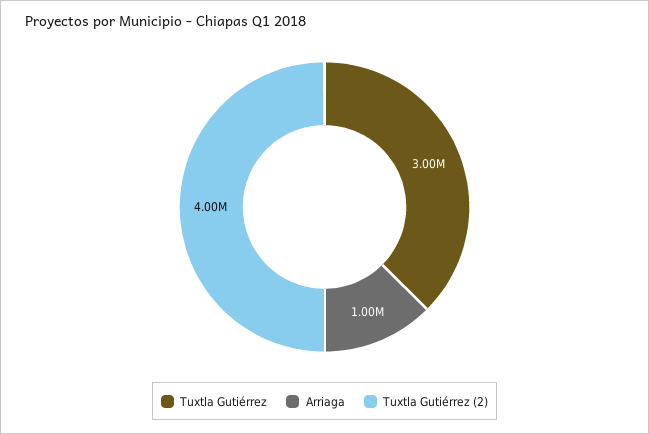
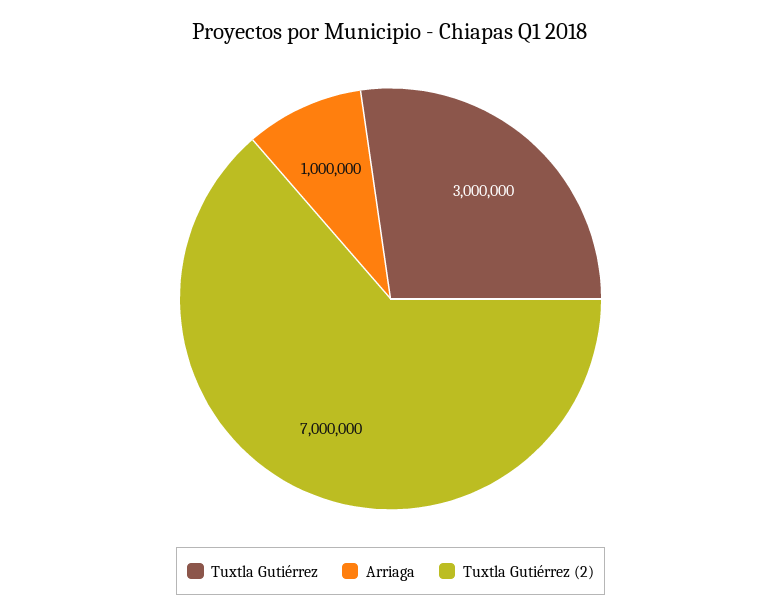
Tuxtla Gutiérrez (2): 4000000 -> 7000000

